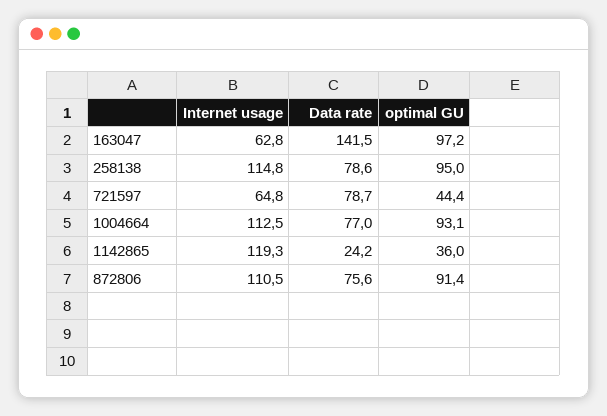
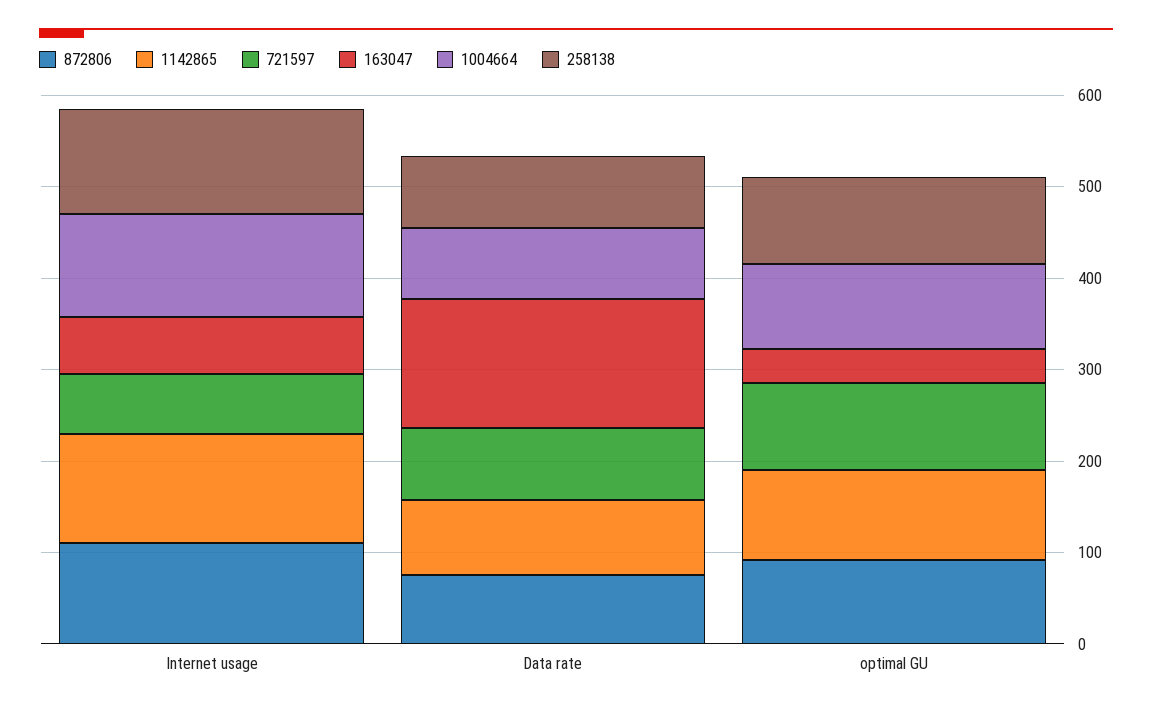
163047, optimal GU: 97.2 -> 40
721597, optimal GU: 44.4 -> 100
1142865, Data rate: 24.2 -> 80
1142865, optimal GU: 36 -> 100

